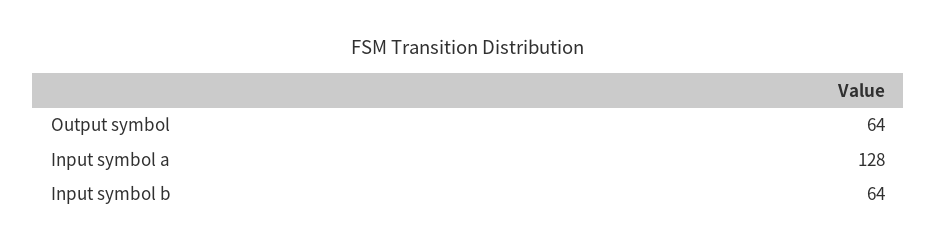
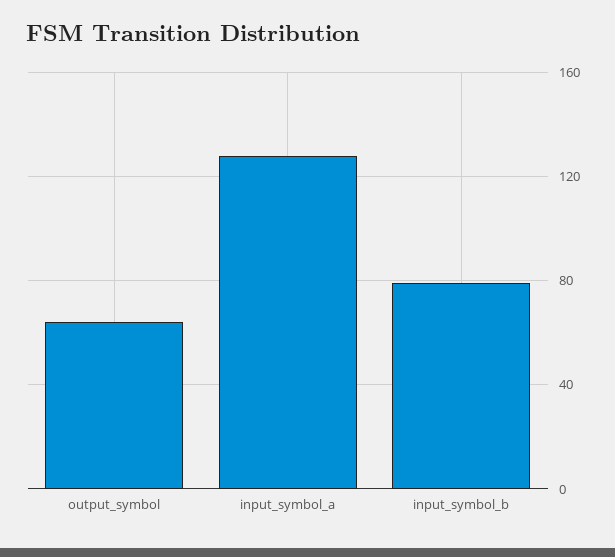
Input symbol b: 64 -> 80

